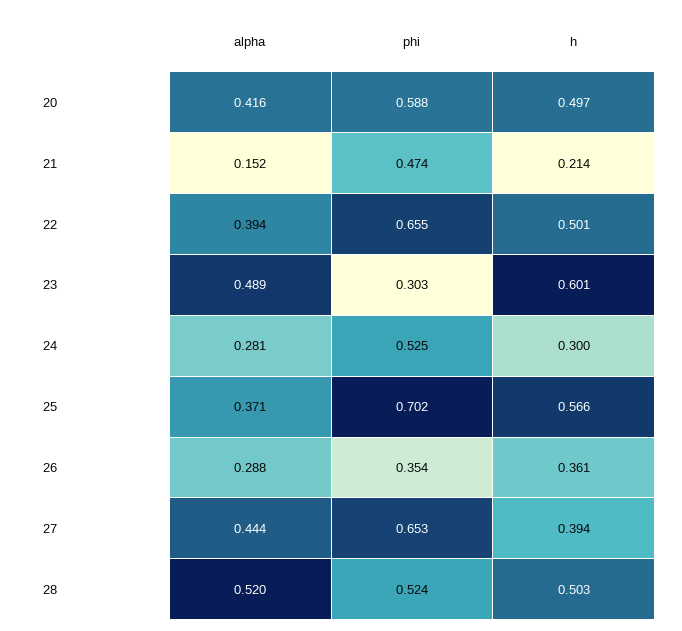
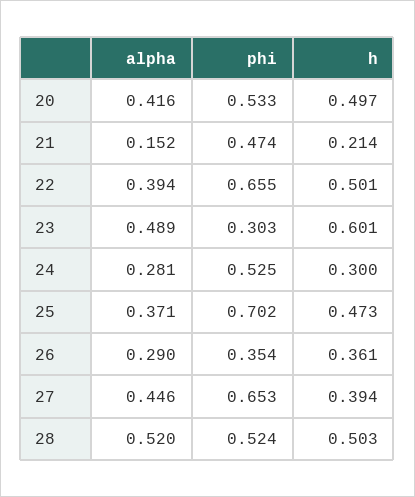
phi, 20: 0.588 -> 0.533
h, 25: 0.566 -> 0.473
alpha, 26: 0.288 -> 0.29
alpha, 27: 0.444 -> 0.446

